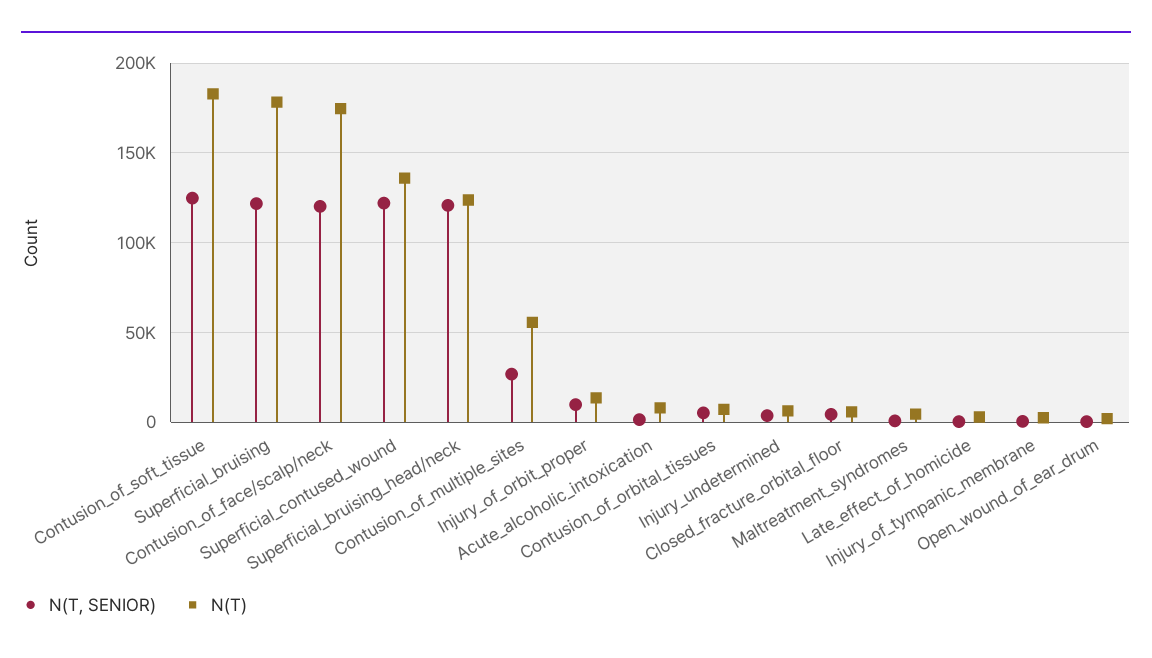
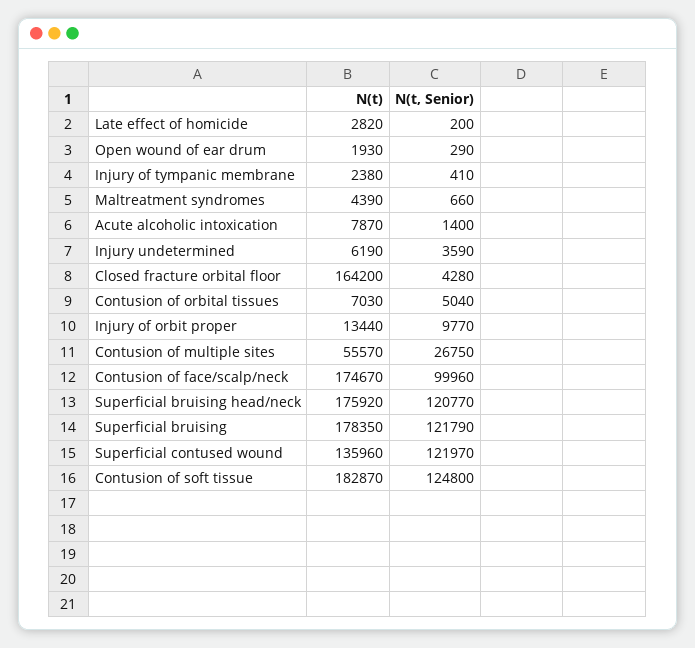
N(T, SENIOR), Contusion_of_face/scalp/neck: 120000 -> 99960
N(T), Superficial_bruising_head/neck: 125000 -> 175920
N(T), Closed_fracture_orbital_floor: 5000 -> 164200

